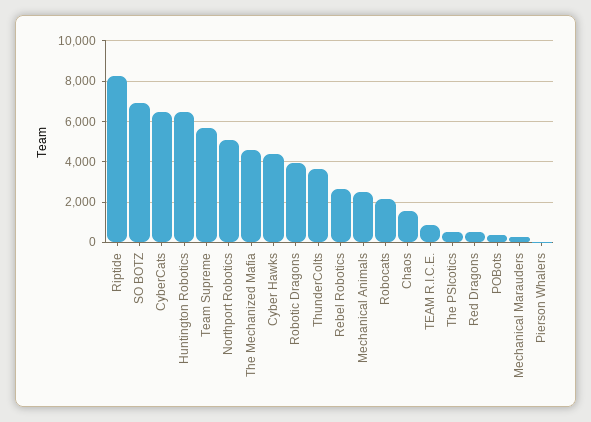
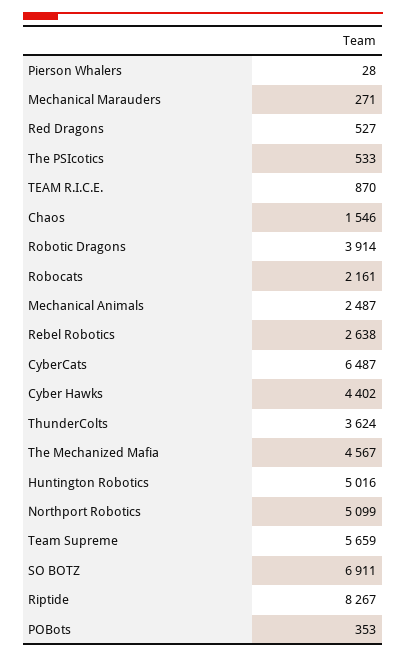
Huntington Robotics: 6500 -> 5016

